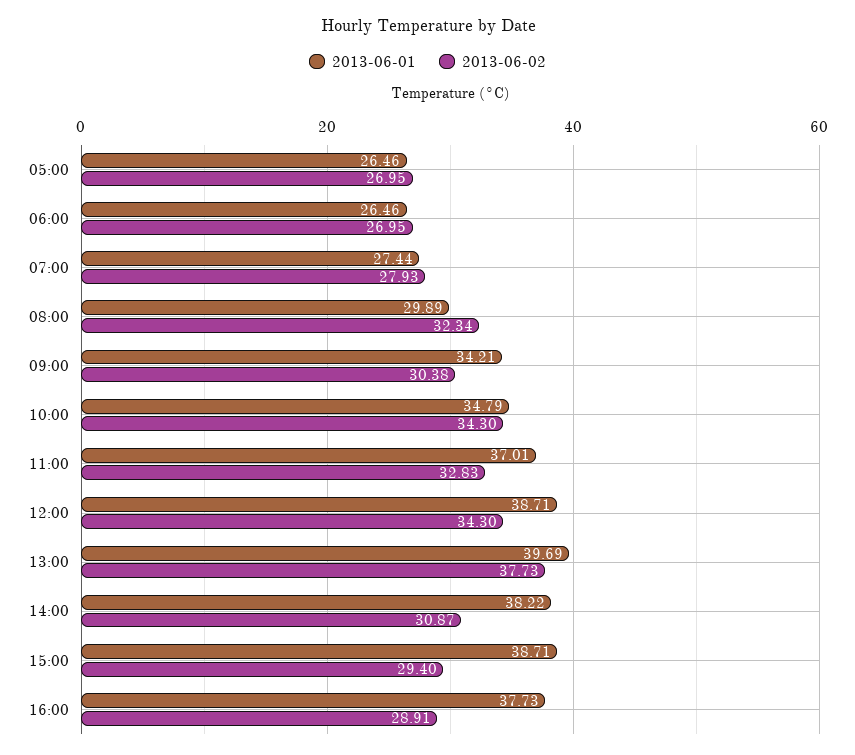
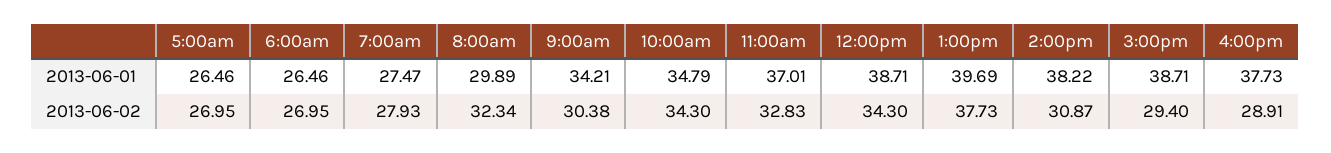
2013-06-01, 07:00: 27.44 -> 27.47

